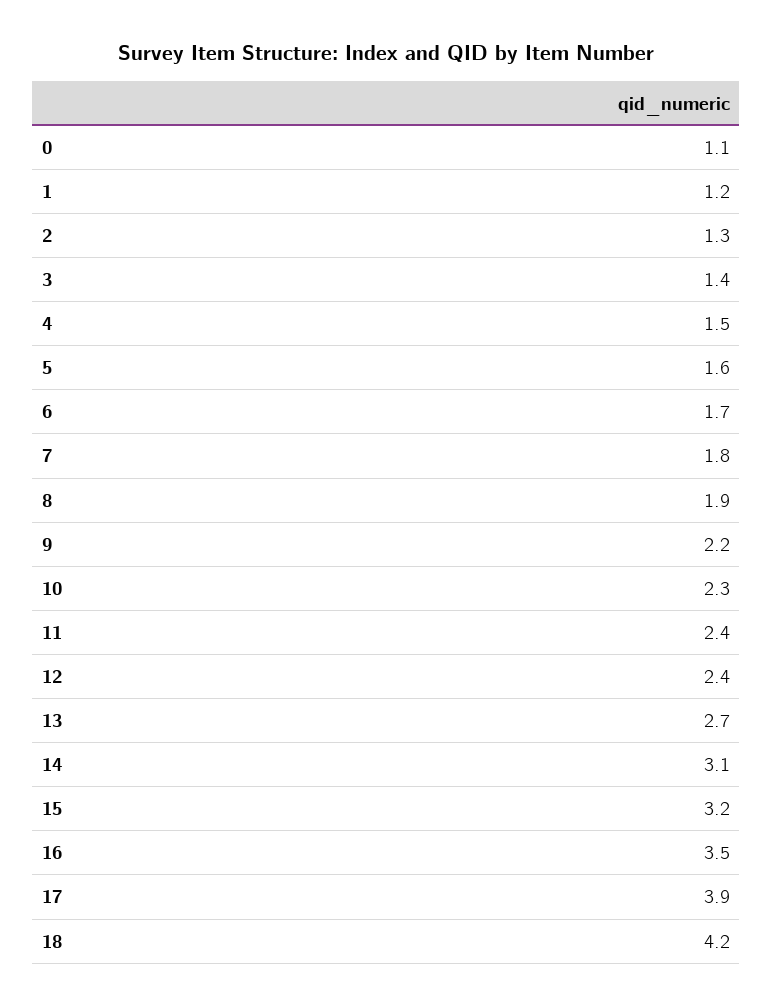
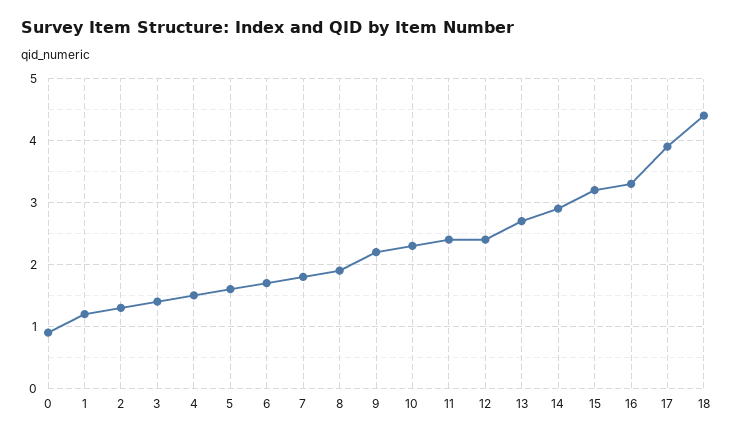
0: 1.1 -> 0.9
14: 3.1 -> 2.9
16: 3.5 -> 3.3
18: 4.2 -> 4.4

